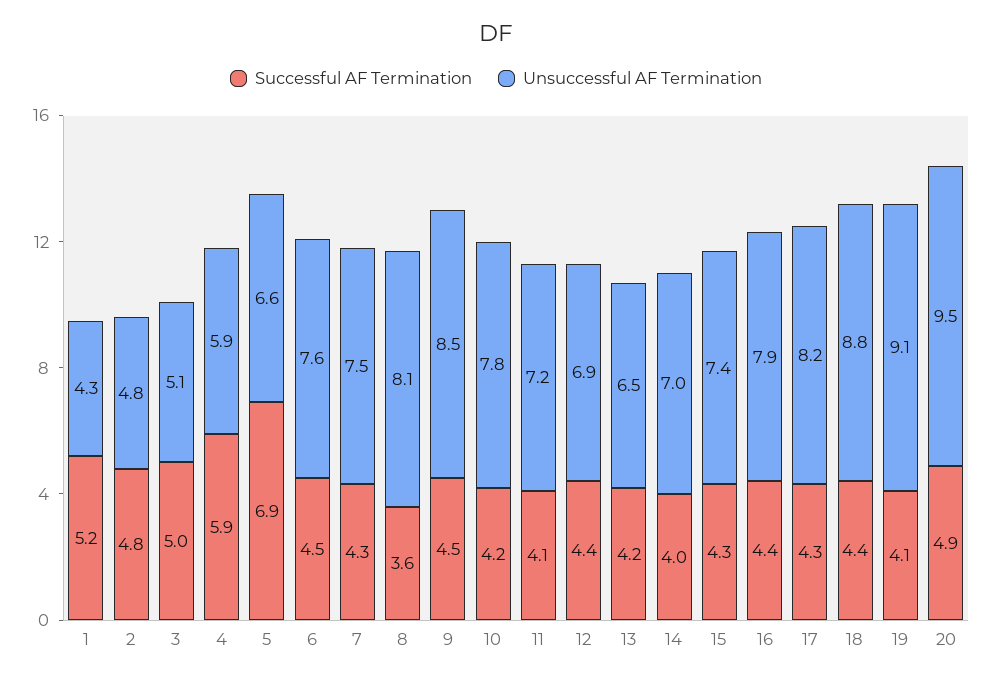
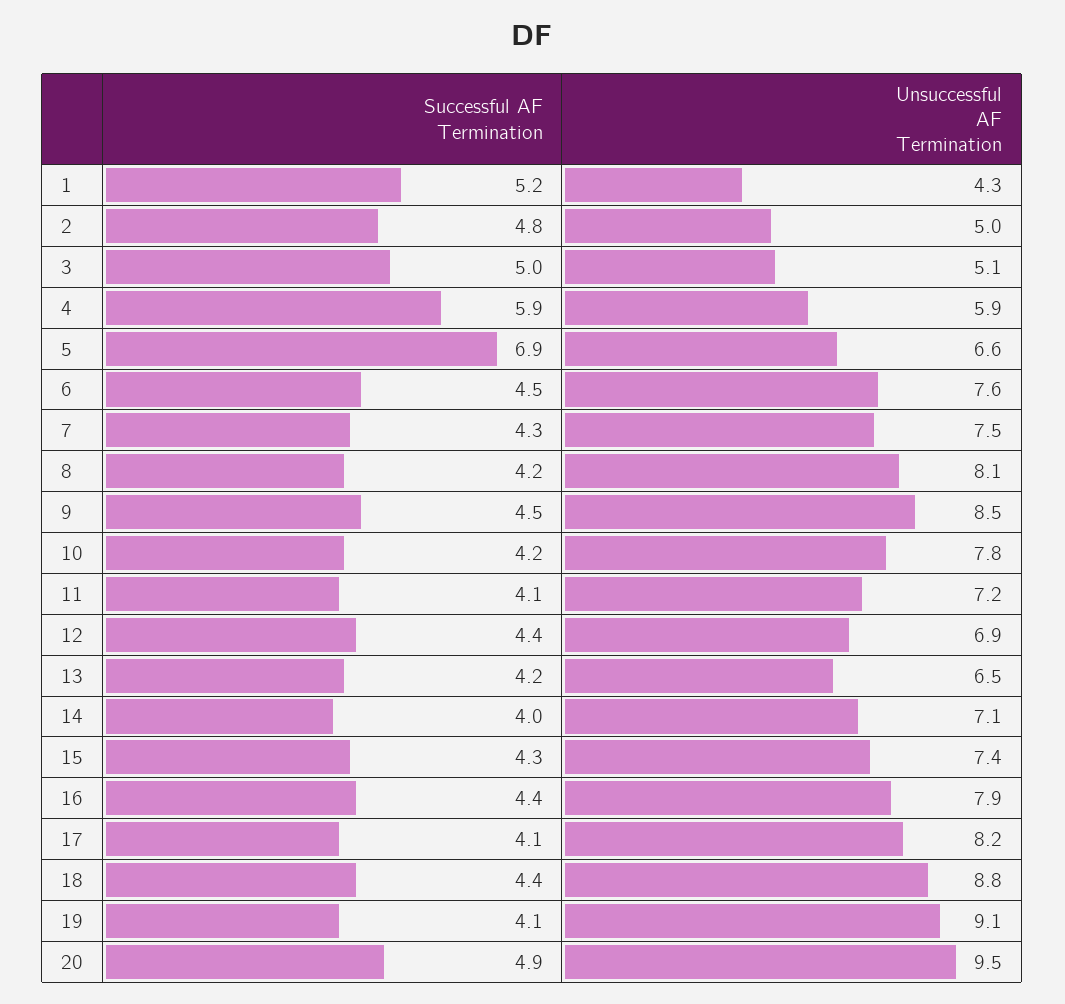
Unsuccessful AF Termination, 2: 4.8 -> 5
Successful AF Termination, 8: 3.6 -> 4.2
Unsuccessful AF Termination, 14: 7 -> 7.1
Successful AF Termination, 17: 4.3 -> 4.1

